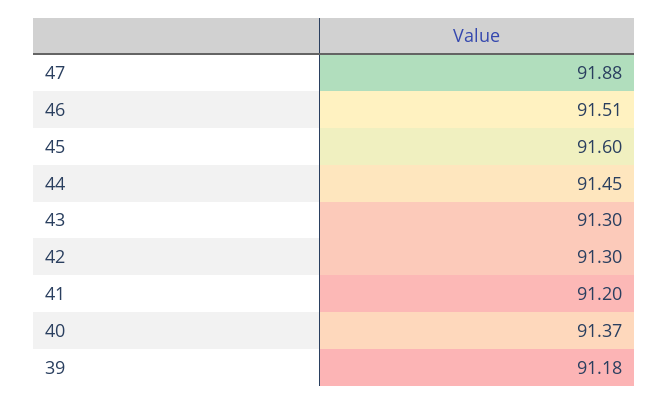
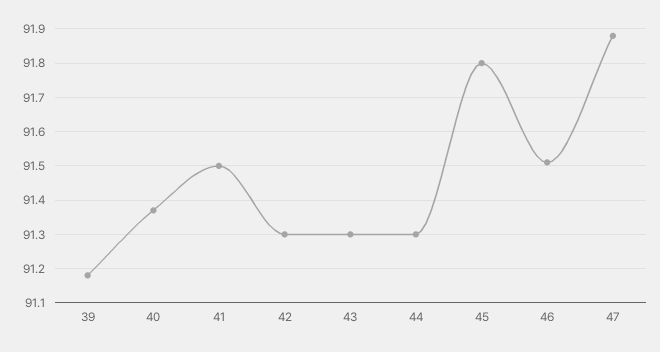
45: 91.6 -> 91.8
44: 91.45 -> 91.3
41: 91.2 -> 91.5

